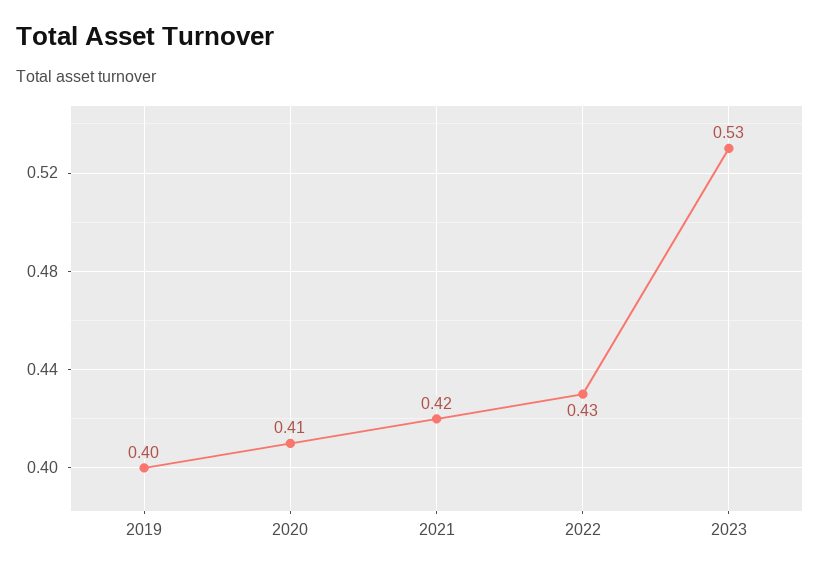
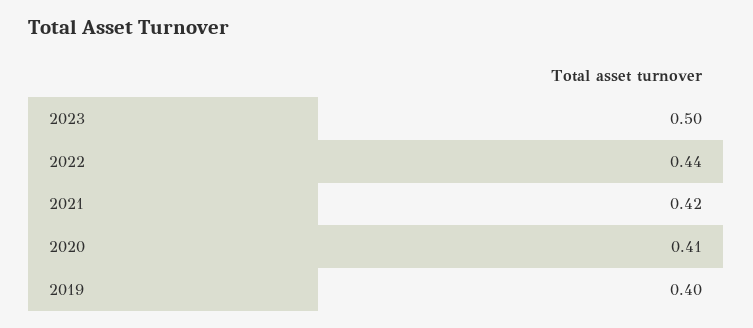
2022: 0.43 -> 0.44
2023: 0.53 -> 0.5

